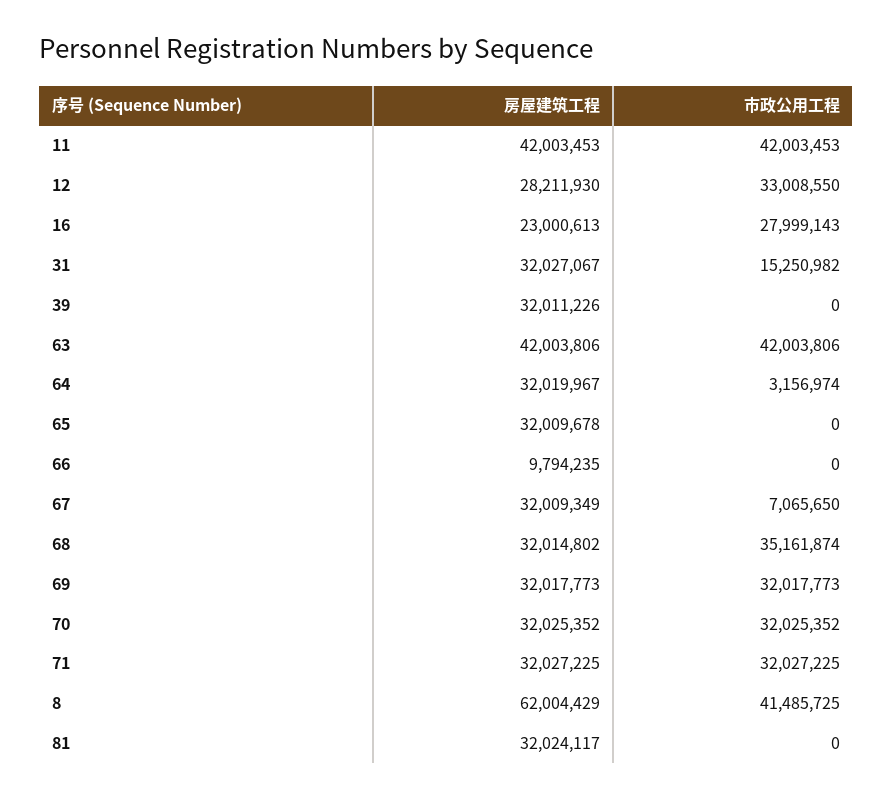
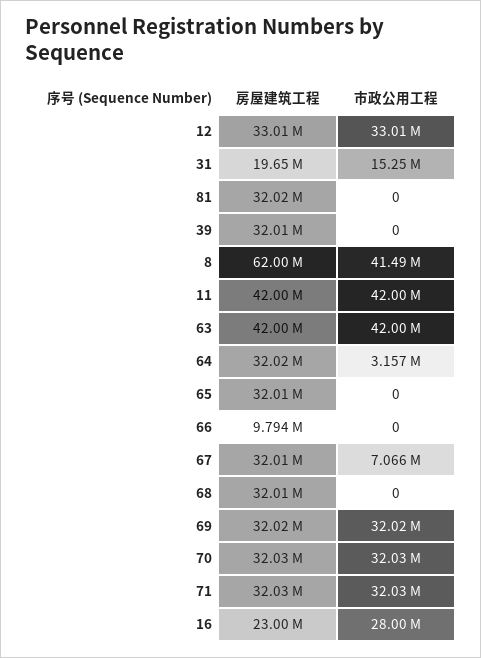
房屋建筑工程, 12: 28211930 -> 33010000
房屋建筑工程, 31: 32027067 -> 19650000
市政公用工程, 68: 35161874 -> 0

